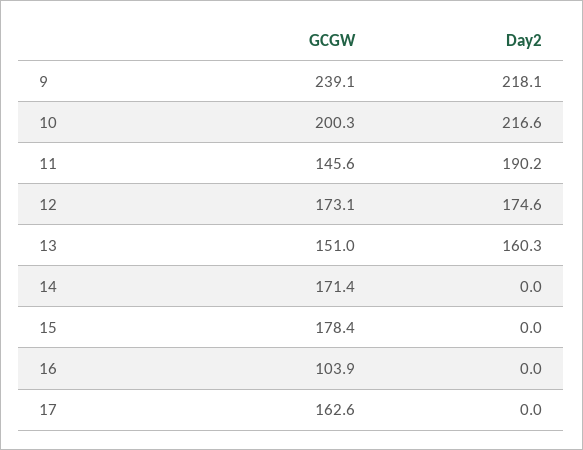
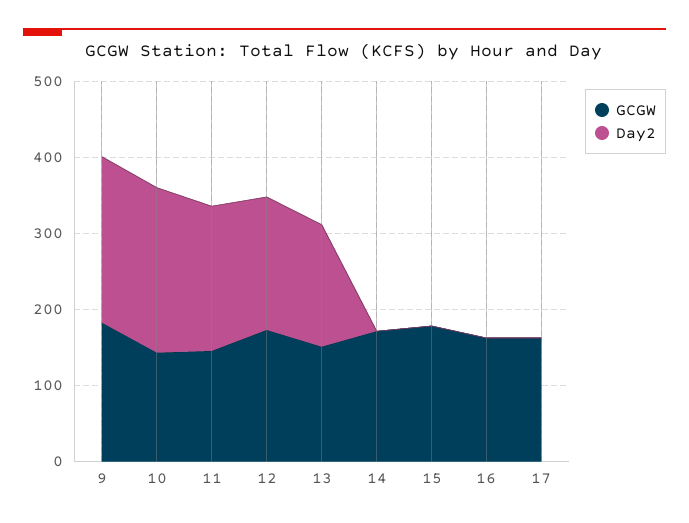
GCGW, 9: 239.1 -> 180
GCGW, 10: 200.3 -> 140
GCGW, 16: 103.9 -> 160

